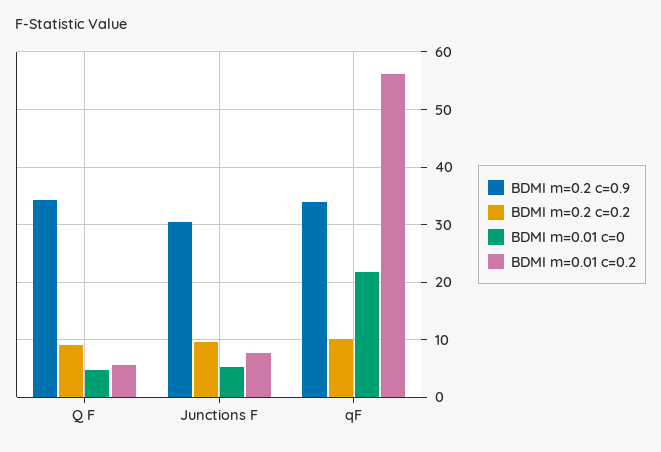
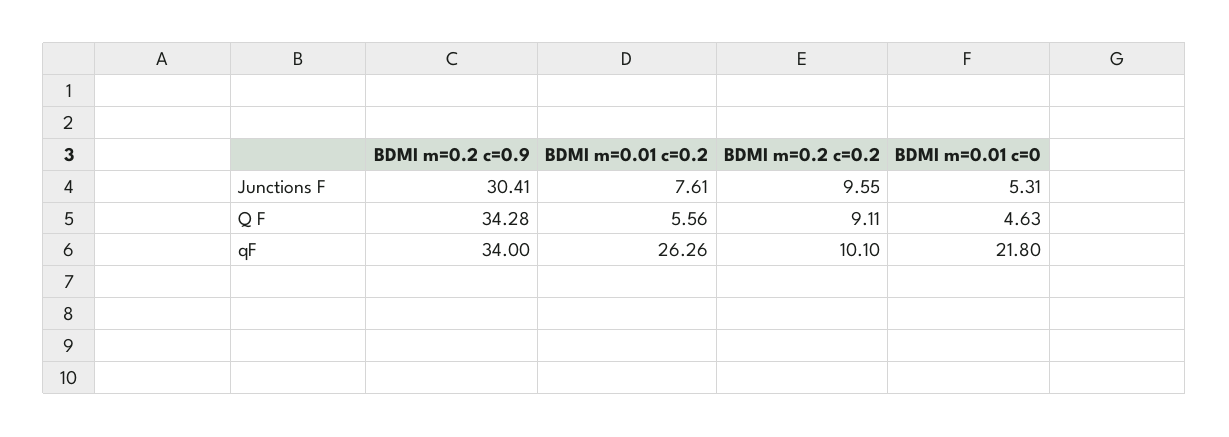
BDMI m=0.01 c=0.2, qF: 56 -> 26.26

